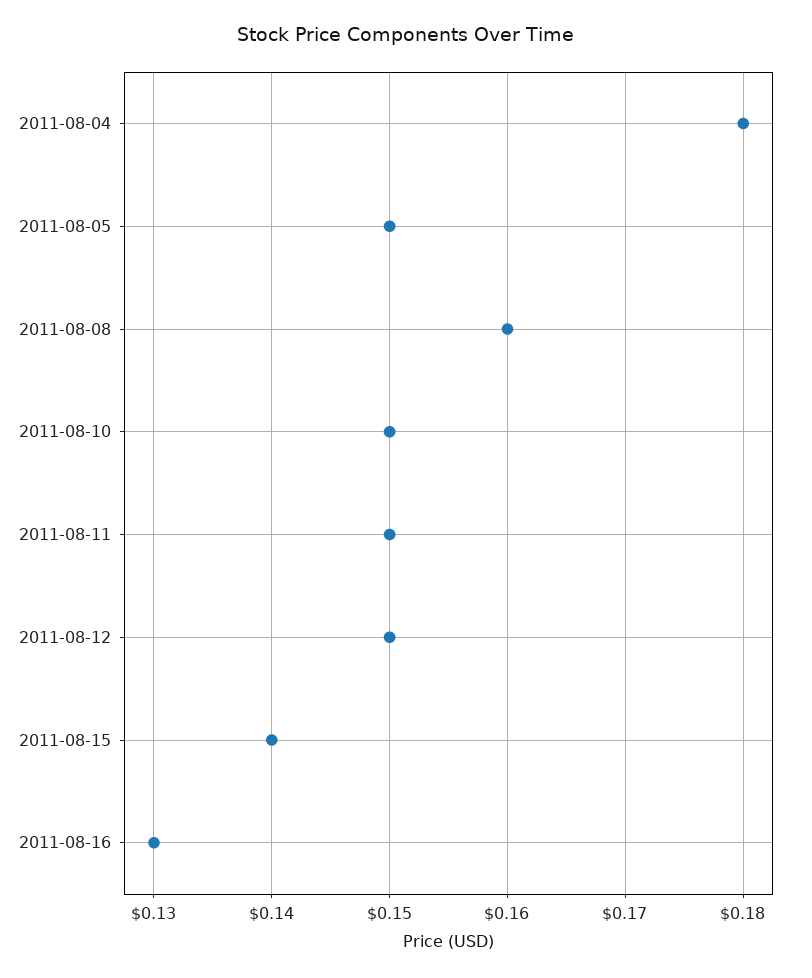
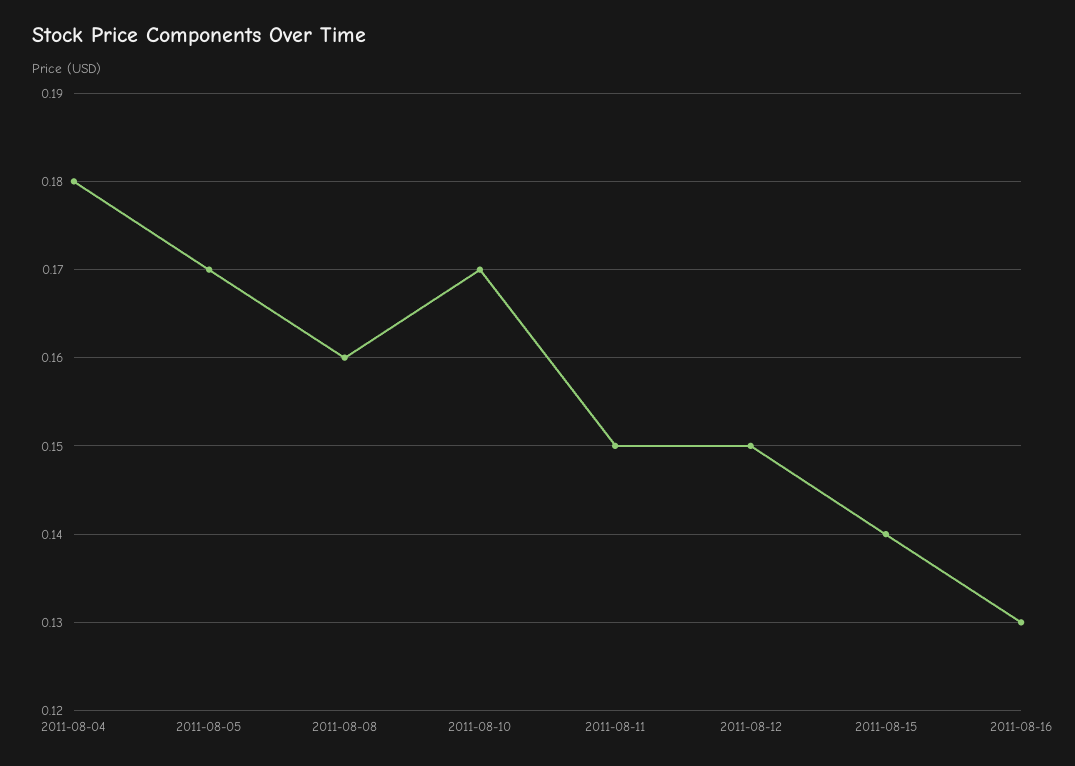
2011-08-05: 0.15 -> 0.17
2011-08-10: 0.15 -> 0.17

